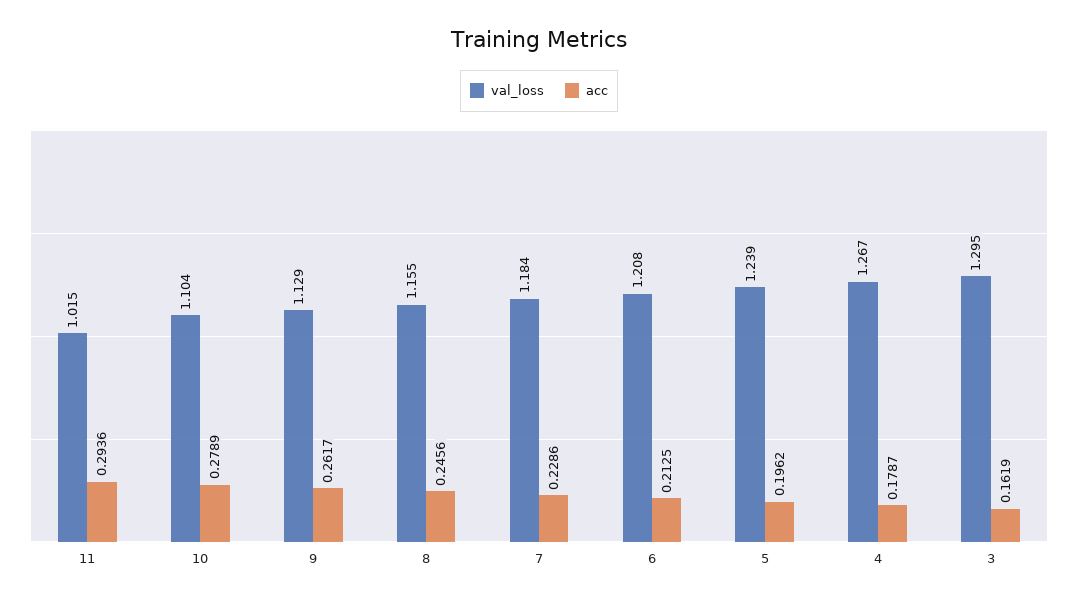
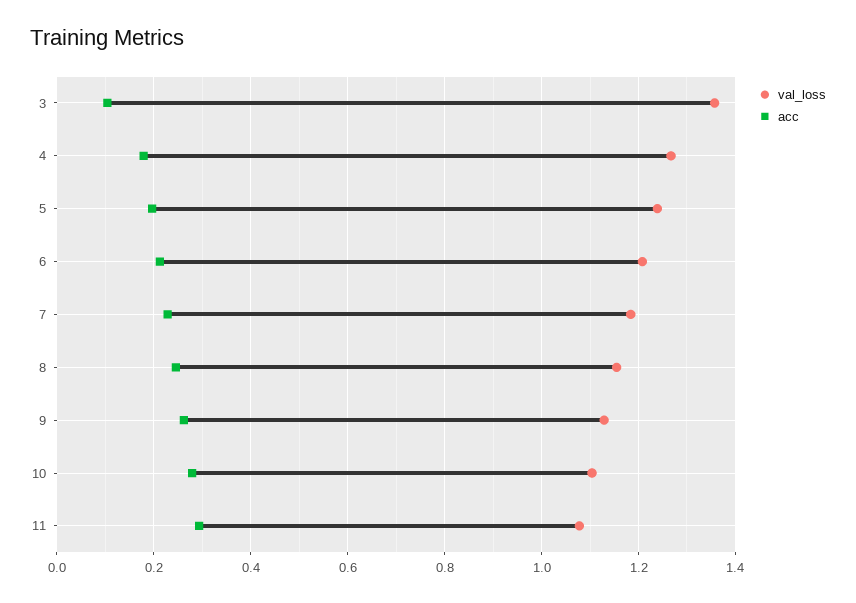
val_loss, 11: 1.015 -> 1.08
val_loss, 3: 1.295 -> 1.36
acc, 3: 0.1619 -> 0.1

